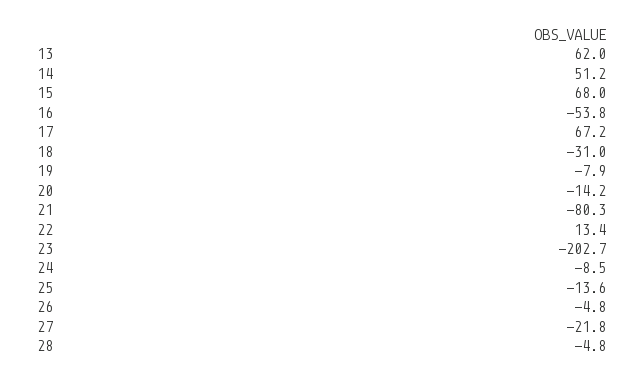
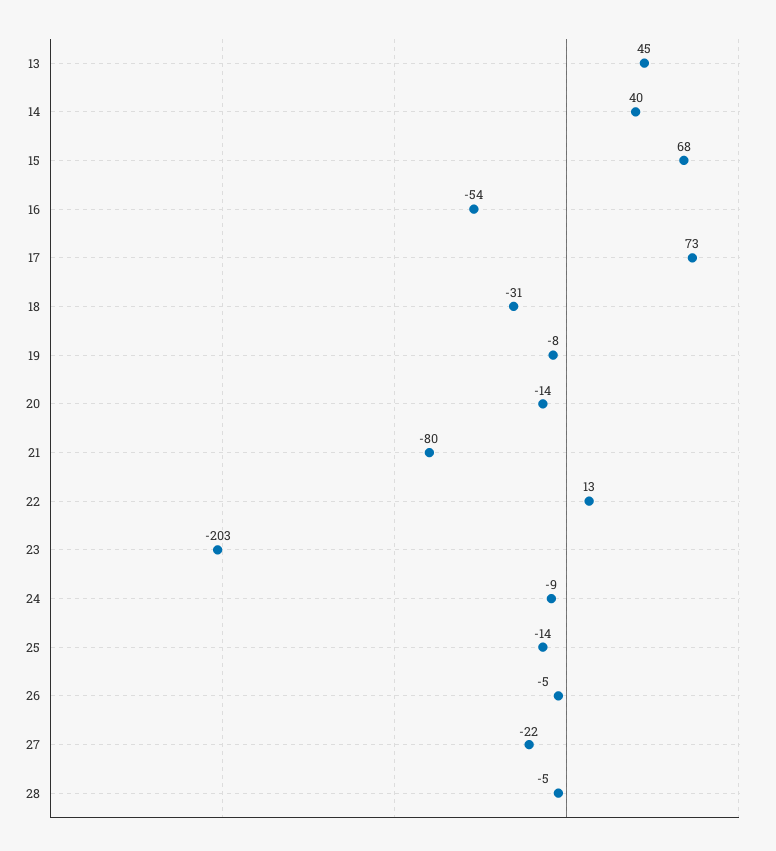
13: 62 -> 45
14: 51.2 -> 40
17: 67.2 -> 73

